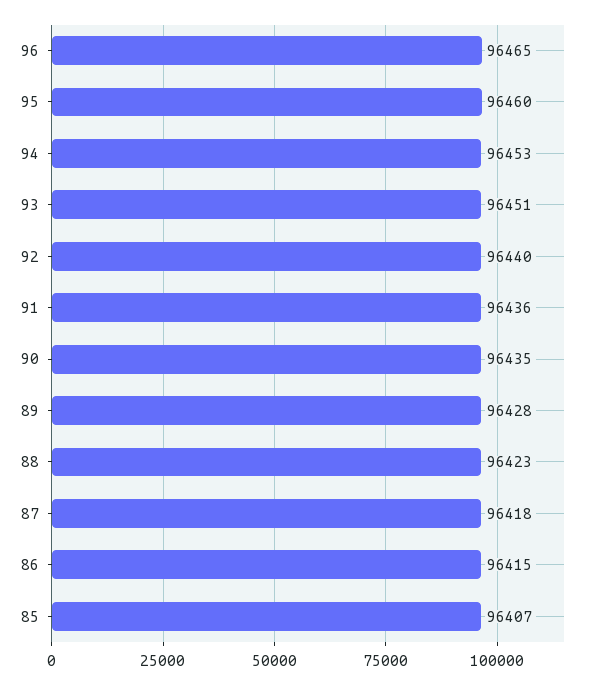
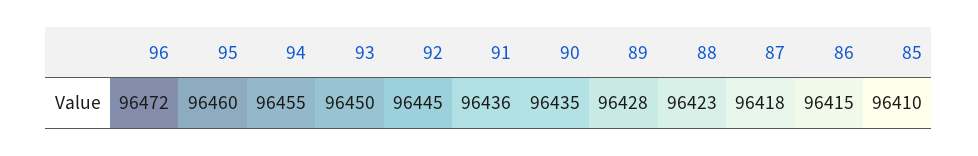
96: 96465 -> 96472
94: 96453 -> 96455
93: 96451 -> 96450
92: 96440 -> 96445
85: 96407 -> 96410

